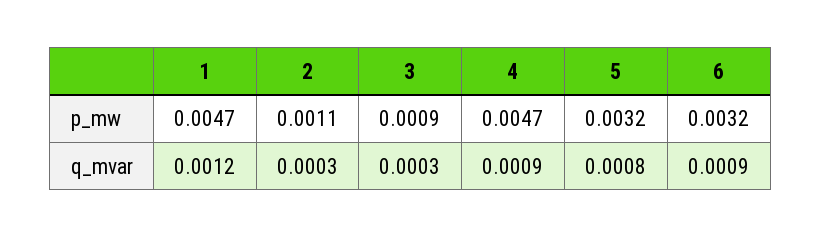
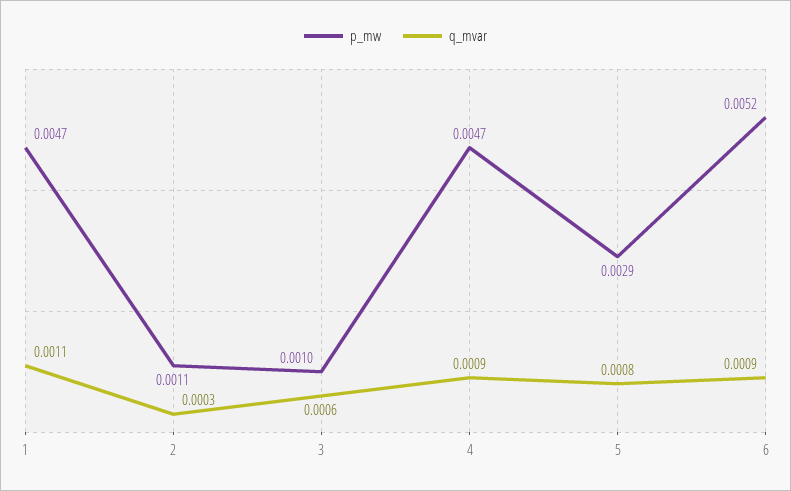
p_mw, 3: 0.0009 -> 0.001
p_mw, 5: 0.0032 -> 0.0029
p_mw, 6: 0.0032 -> 0.0052
q_mvar, 1: 0.0012 -> 0.0011
q_mvar, 3: 0.0003 -> 0.0006

